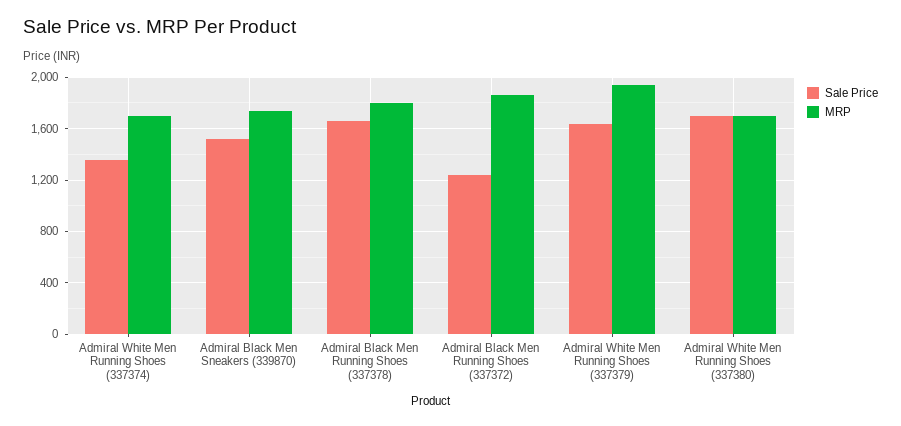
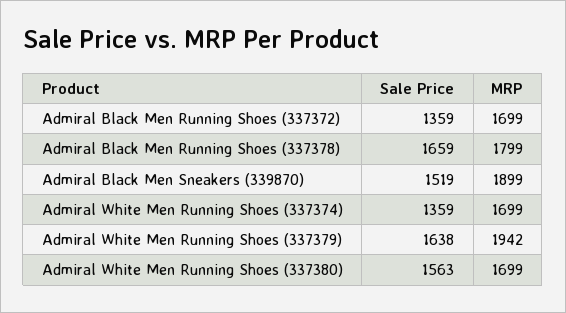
MRP, Admiral Black Men Sneakers (339870): 1750 -> 1899
Sale Price, Admiral Black Men Running Shoes (337372): 1250 -> 1359
MRP, Admiral Black Men Running Shoes (337372): 1850 -> 1699
Sale Price, Admiral White Men Running Shoes (337380): 1700 -> 1563

